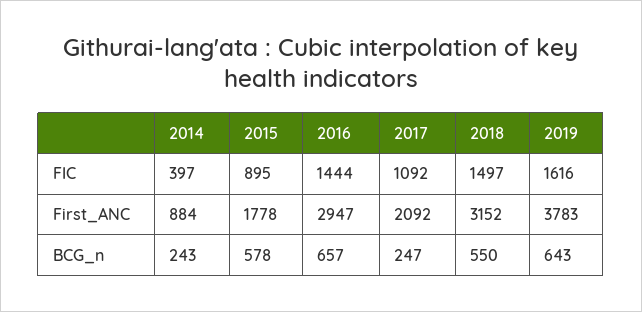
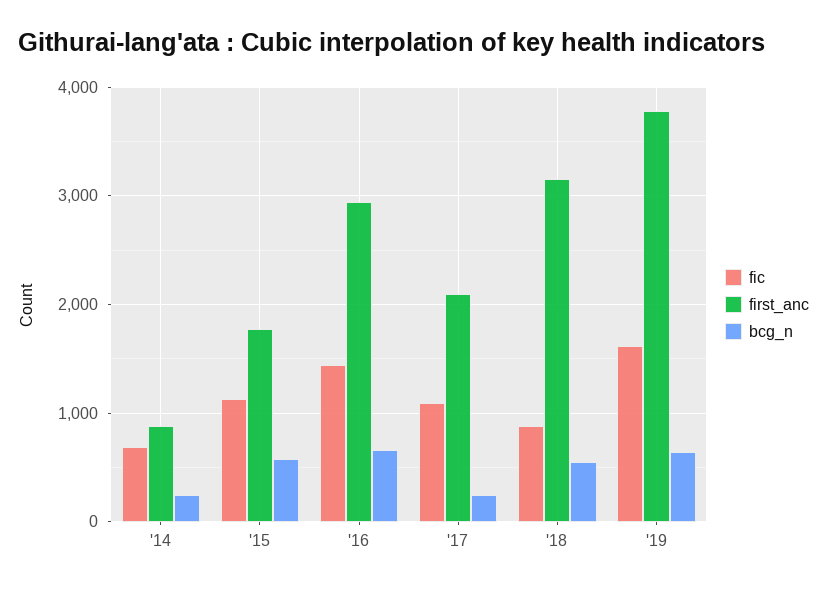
FIC, 2014: 397 -> 700
FIC, 2015: 895 -> 1100
FIC, 2018: 1497 -> 900

